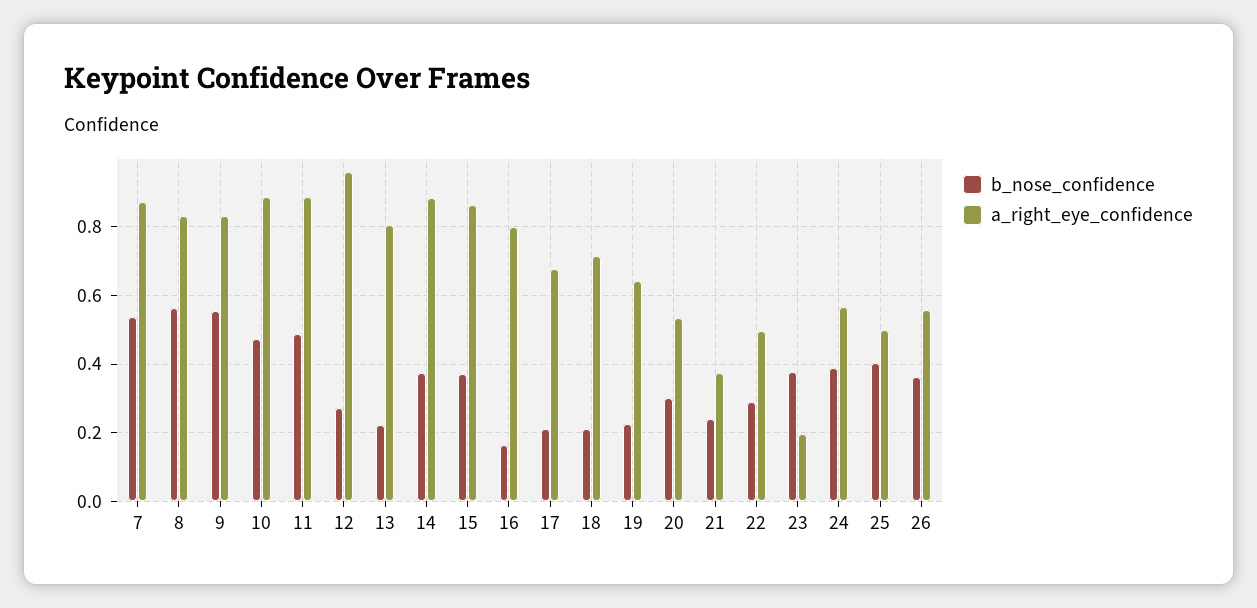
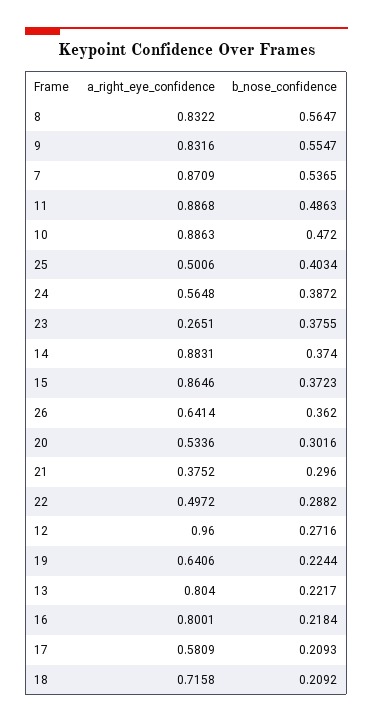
b_nose_confidence, 16: 0.16 -> 0.2184
a_right_eye_confidence, 17: 0.68 -> 0.5809
b_nose_confidence, 21: 0.24 -> 0.296
a_right_eye_confidence, 23: 0.2 -> 0.2651
a_right_eye_confidence, 26: 0.56 -> 0.6414

